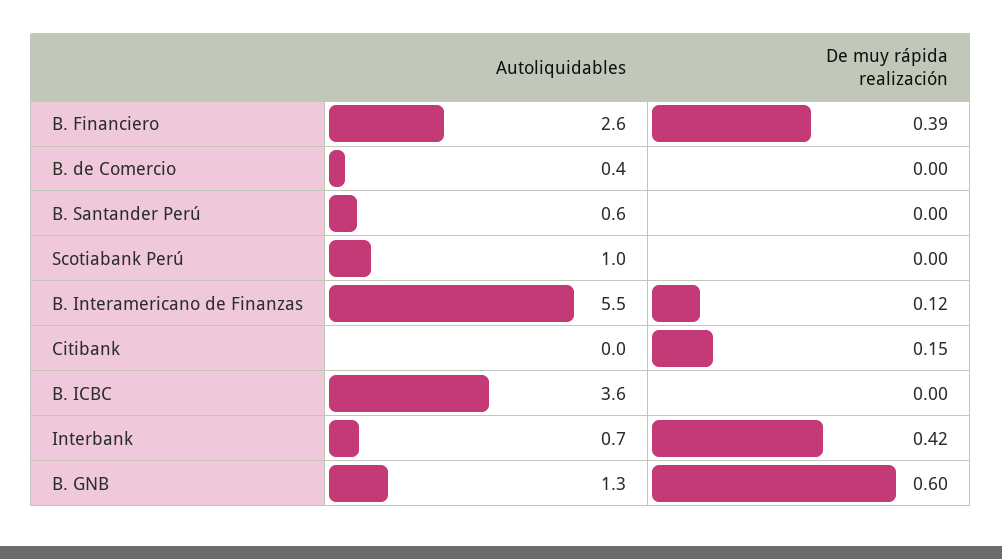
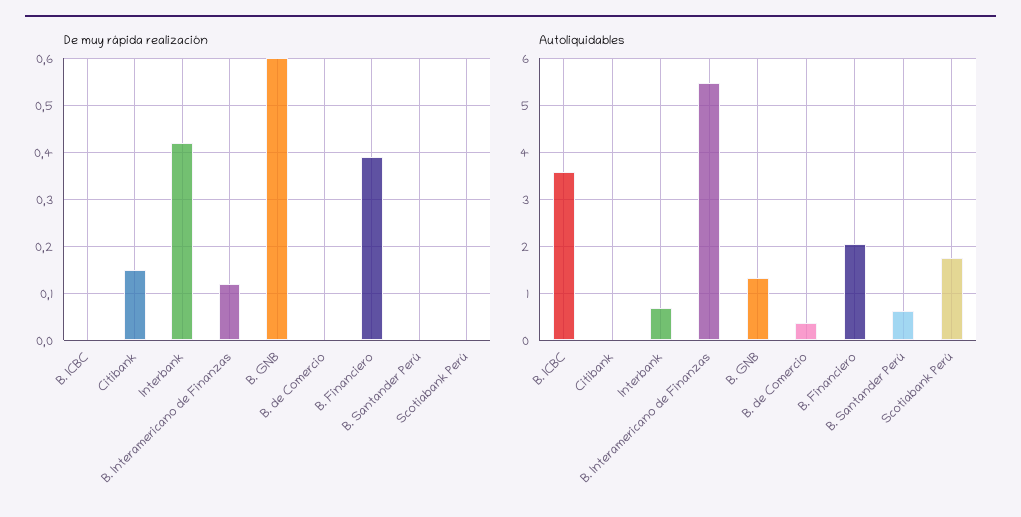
Autoliquidables, B. Financiero: 2.6 -> 2
Autoliquidables, Scotiabank Perú: 1 -> 1.8

